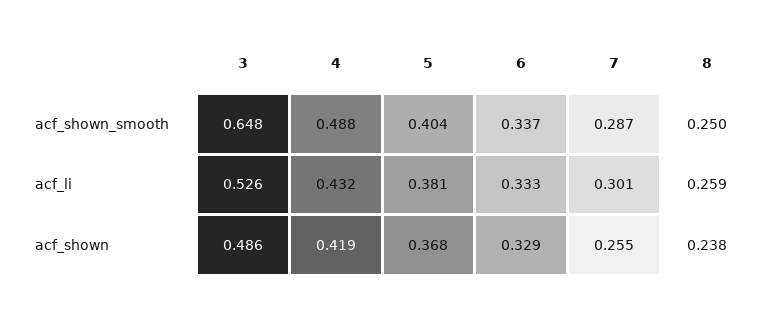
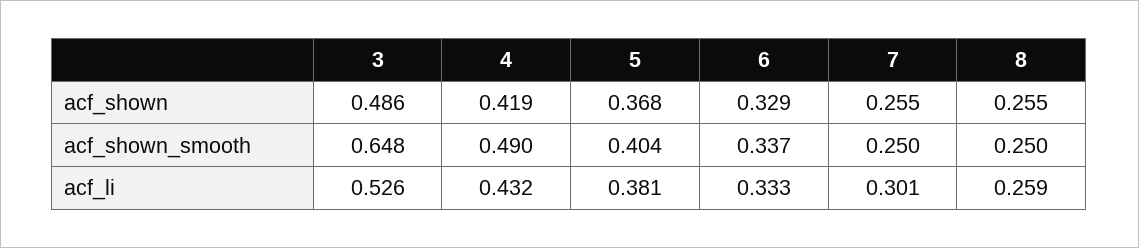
4, acf_shown_smooth: 0.488 -> 0.49
7, acf_shown_smooth: 0.287 -> 0.25
8, acf_shown: 0.238 -> 0.255

